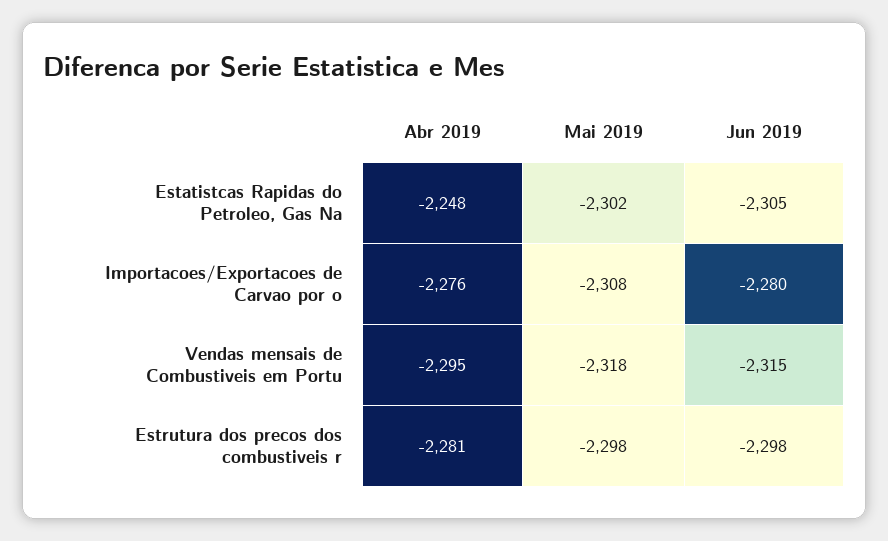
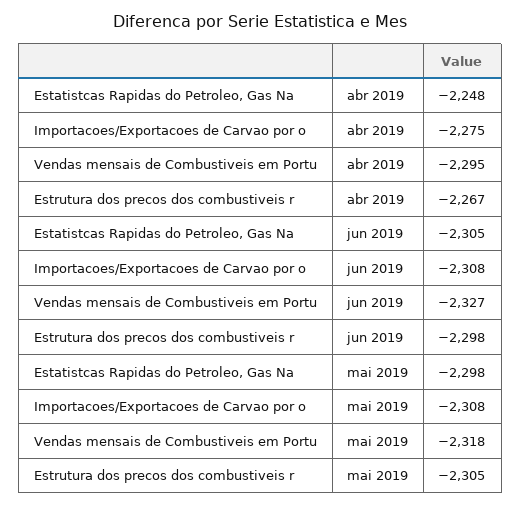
Mai 2019, Estatistcas Rapidas do Petroleo, Gas Na: -2302 -> -2298
Abr 2019, Importacoes/Exportacoes de Carvao por o: -2276 -> -2275
Jun 2019, Importacoes/Exportacoes de Carvao por o: -2280 -> -2308
Jun 2019, Vendas mensais de Combustiveis em Portu: -2315 -> -2327
Abr 2019, Estrutura dos precos dos combustiveis r: -2281 -> -2267
Mai 2019, Estrutura dos precos dos combustiveis r: -2298 -> -2305

